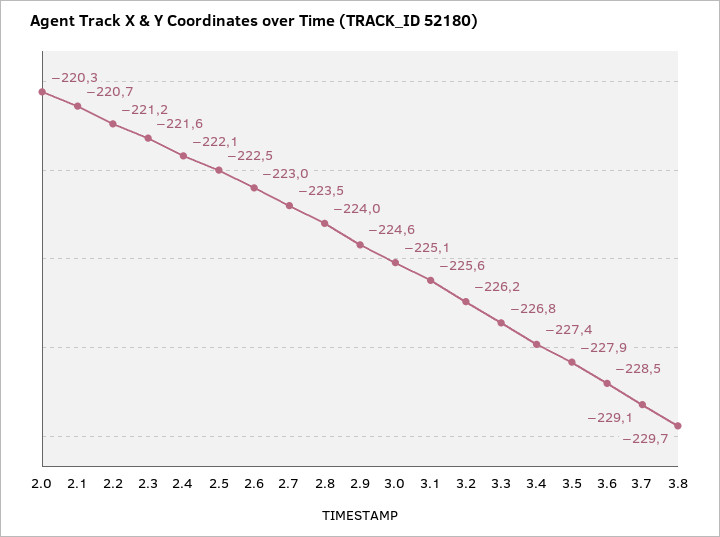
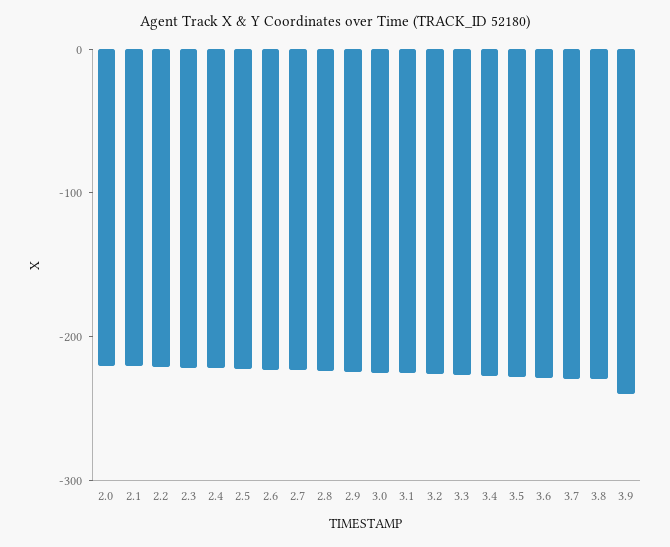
3.9: none -> -240

